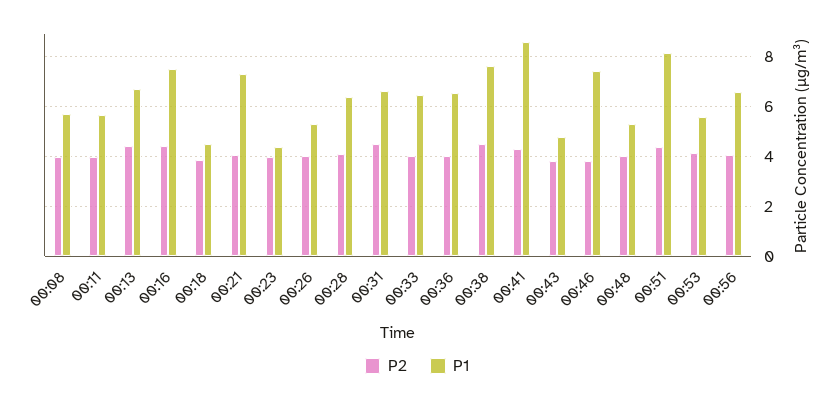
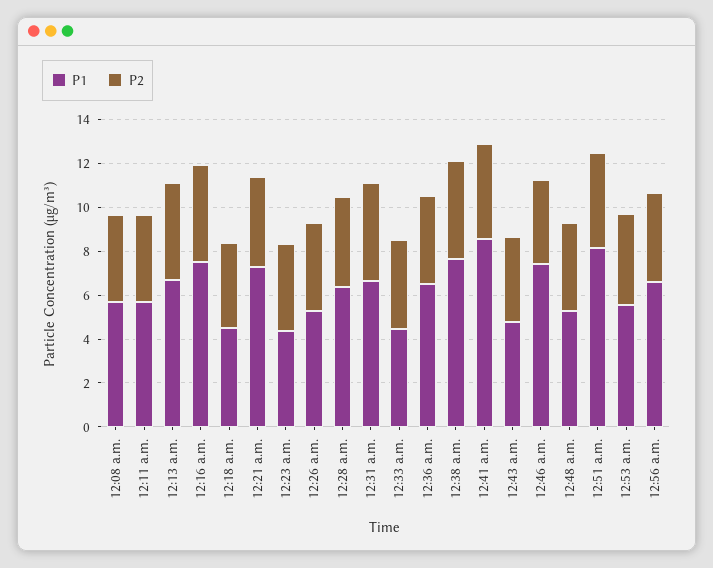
P1, 00:33: 6.5 -> 4.5

